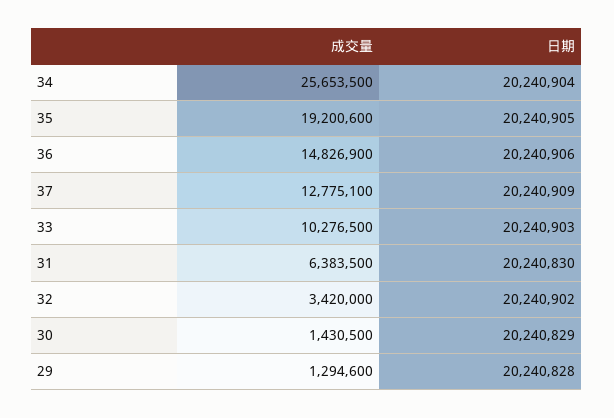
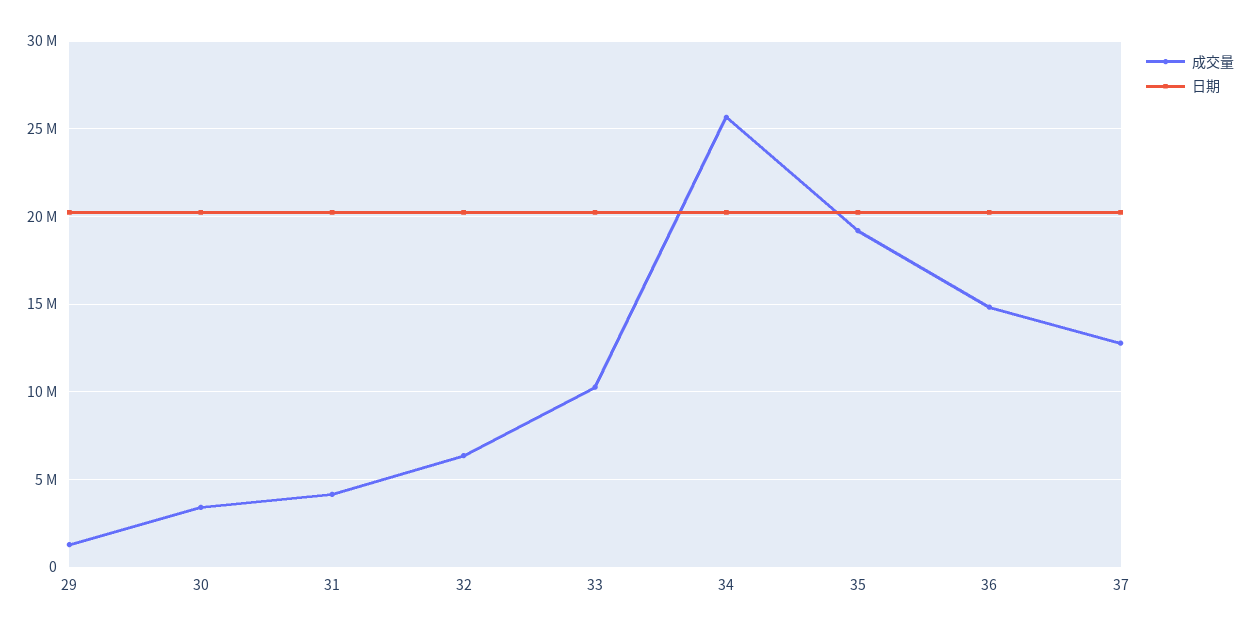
成交量, 31: 6383500 -> 4000000
成交量, 32: 3420000 -> 6500000
成交量, 30: 1430500 -> 3500000

